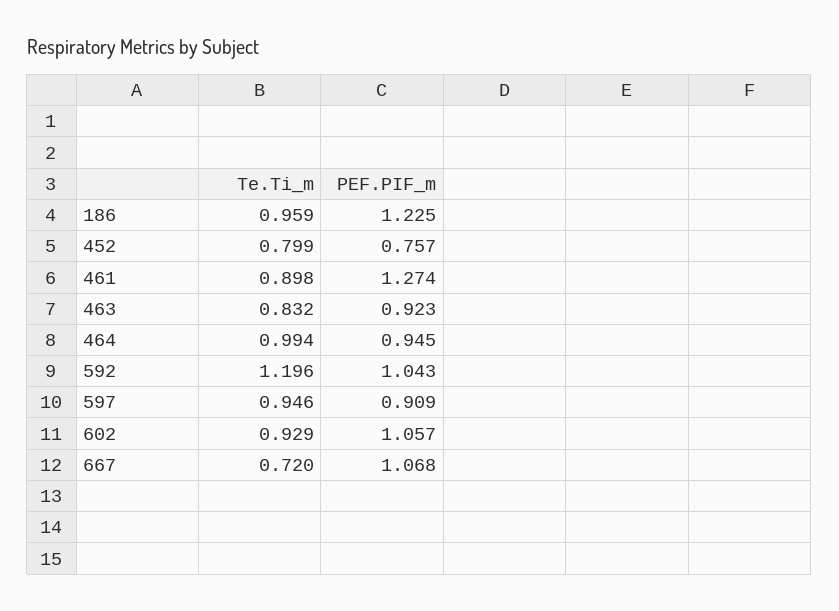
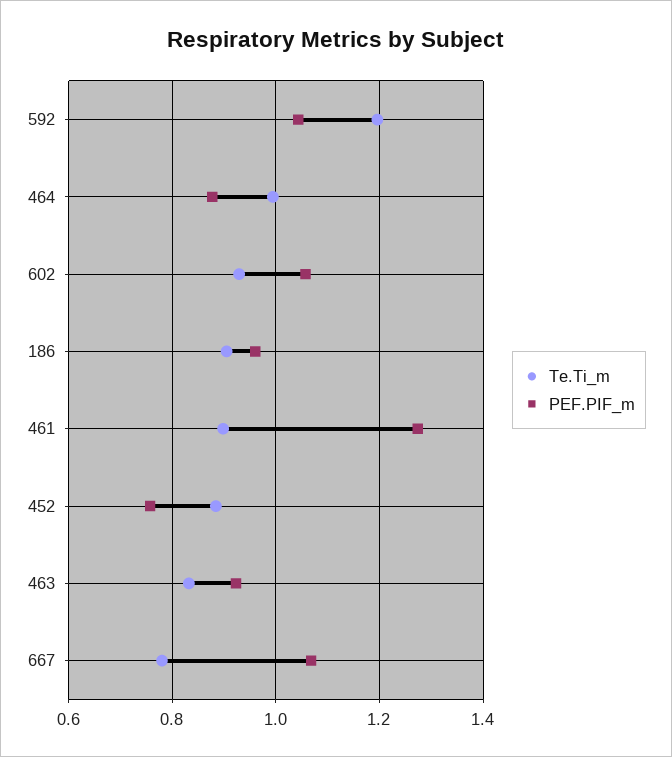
Te.Ti_m, 186: 0.959 -> 0.9
PEF.PIF_m, 186: 1.225 -> 0.96
Te.Ti_m, 452: 0.799 -> 0.88
PEF.PIF_m, 464: 0.945 -> 0.88
Te.Ti_m, 597: 0.946 -> none
PEF.PIF_m, 597: 0.909 -> none
Te.Ti_m, 667: 0.72 -> 0.78

